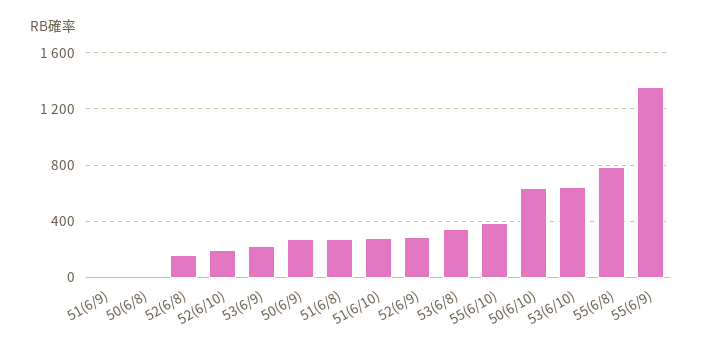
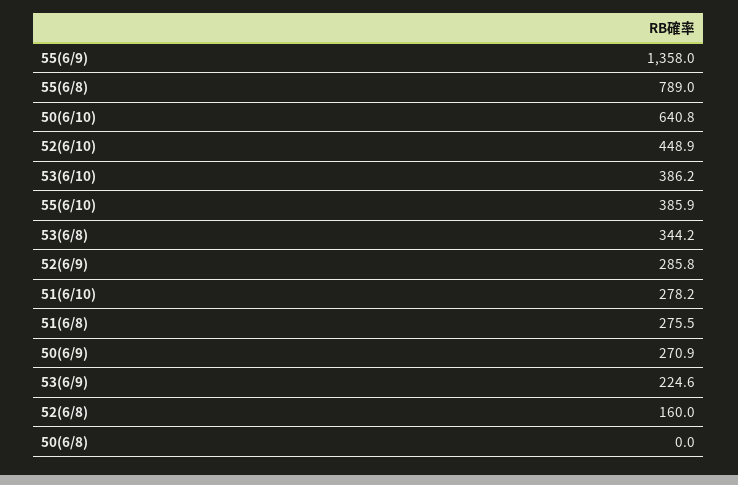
51(6/9): 0 -> none
52(6/10): 200 -> 448.9
53(6/10): 650 -> 386.2

